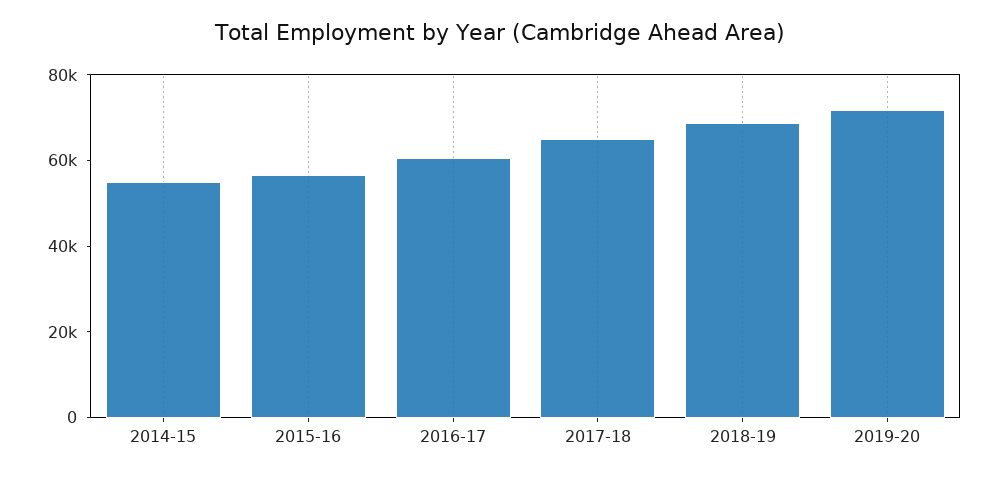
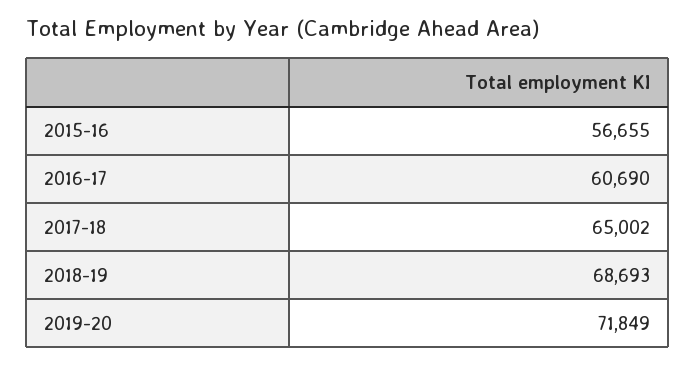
2014-15: 55000 -> none

